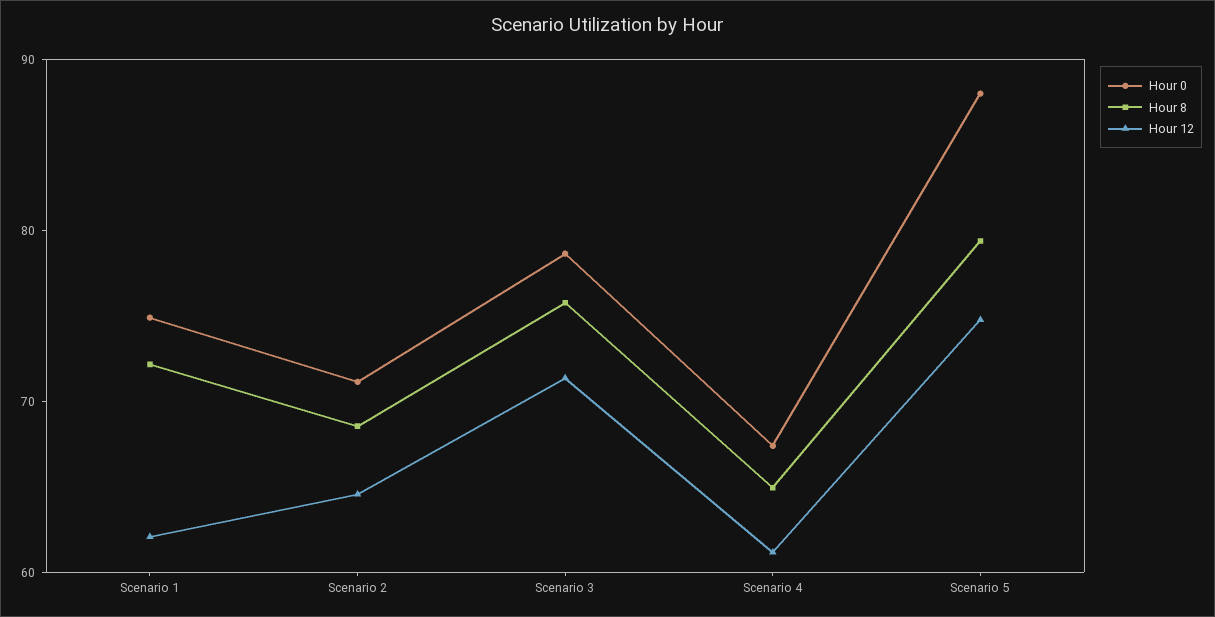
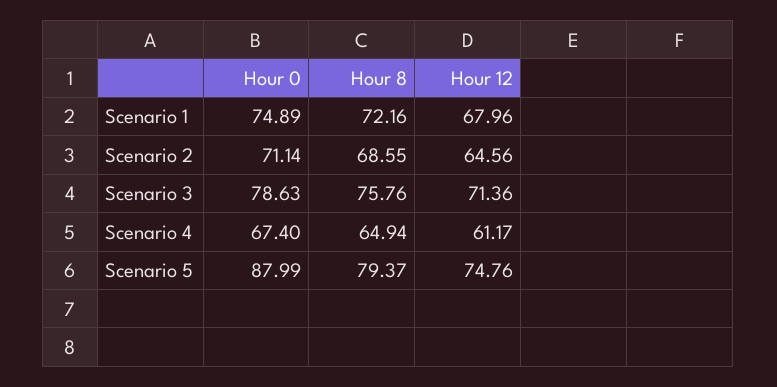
Hour 12, Scenario 1: 62 -> 67.96

